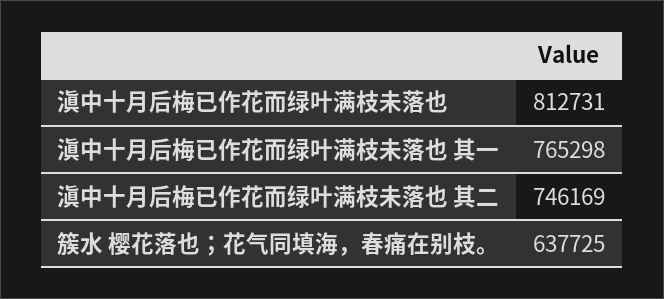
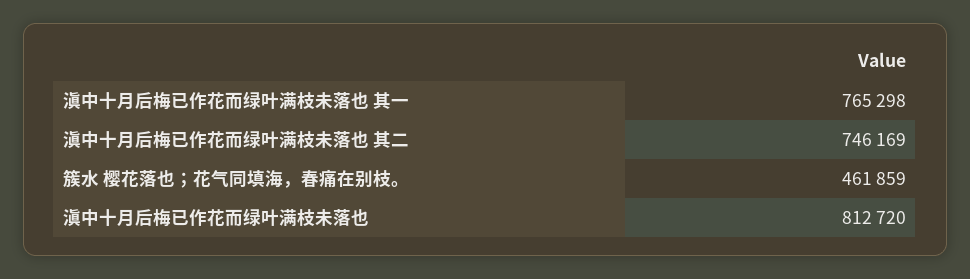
滇中十月后梅已作花而绿叶满枝未落也: 812731 -> 812720
簇水 樱花落也；花气同填海，春痛在别枝。: 637725 -> 461859

